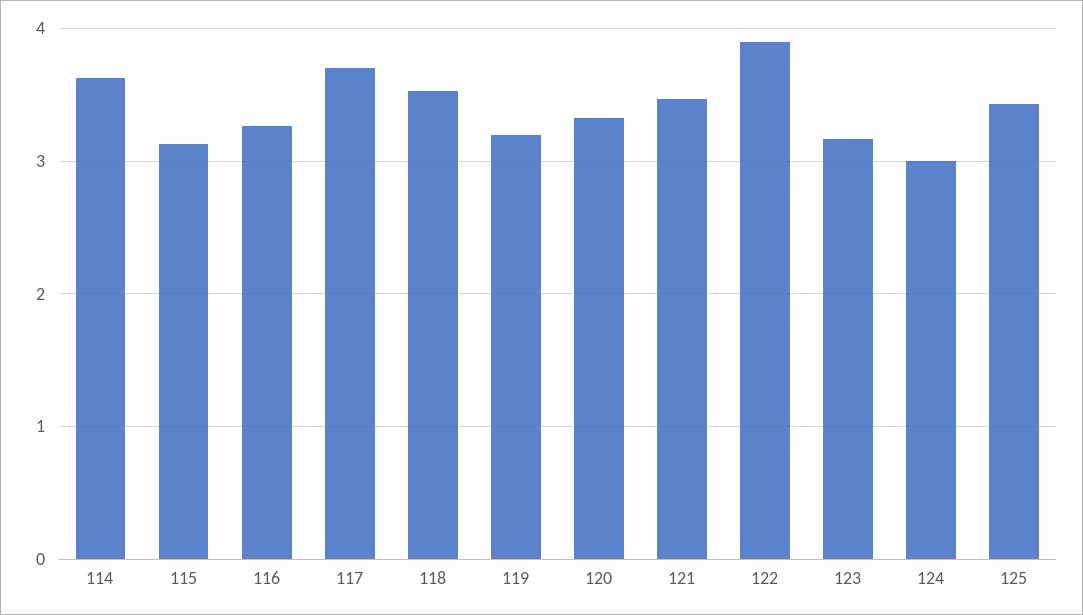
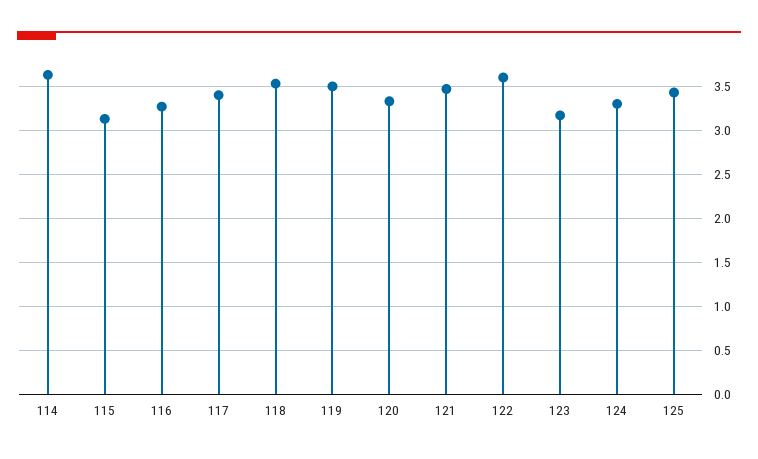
117: 3.7 -> 3.4
119: 3.2 -> 3.5
122: 3.9 -> 3.6
124: 3 -> 3.3

